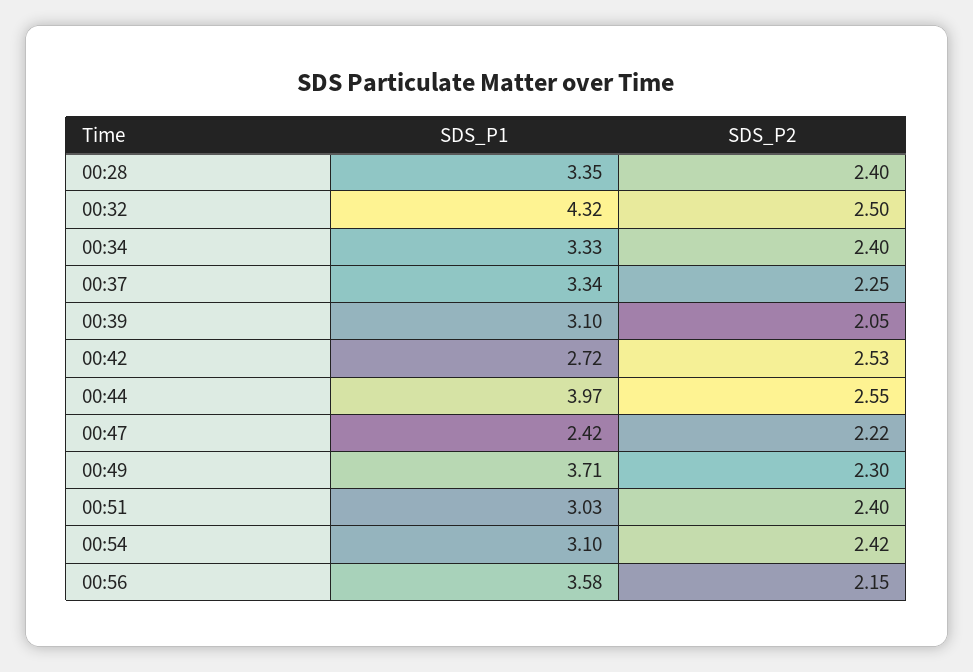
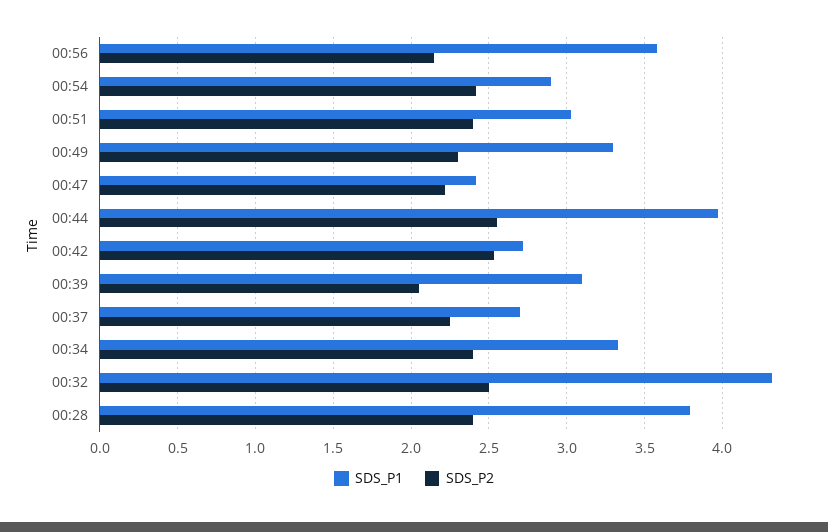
SDS_P1, 00:28: 3.35 -> 3.8
SDS_P1, 00:37: 3.34 -> 2.7
SDS_P1, 00:49: 3.71 -> 3.3
SDS_P1, 00:54: 3.1 -> 2.9

